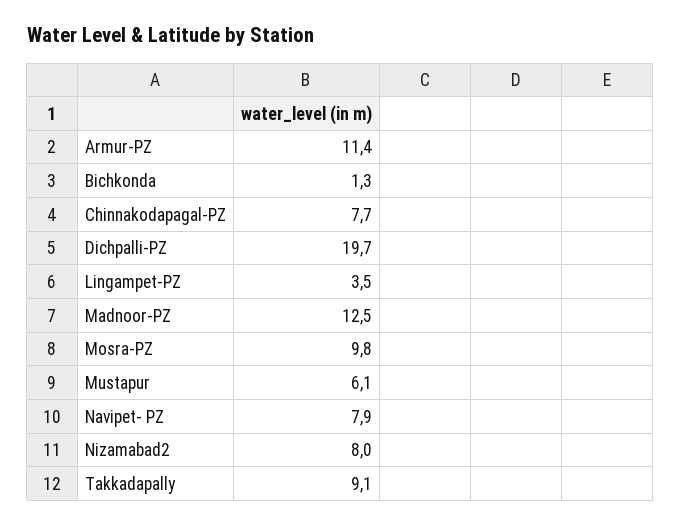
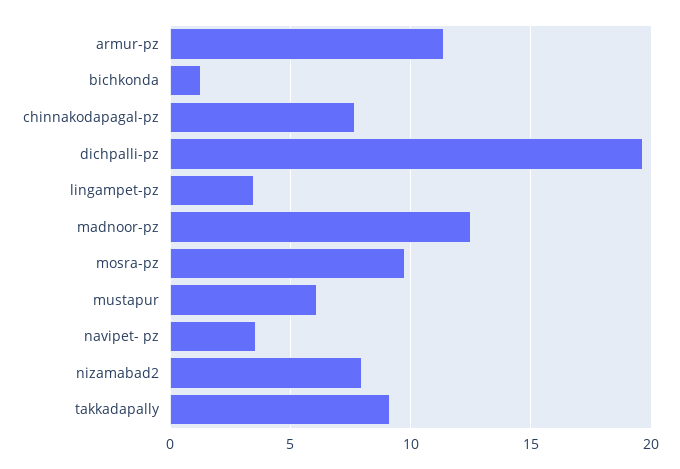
Navipet- PZ: 7.9 -> 3.5

